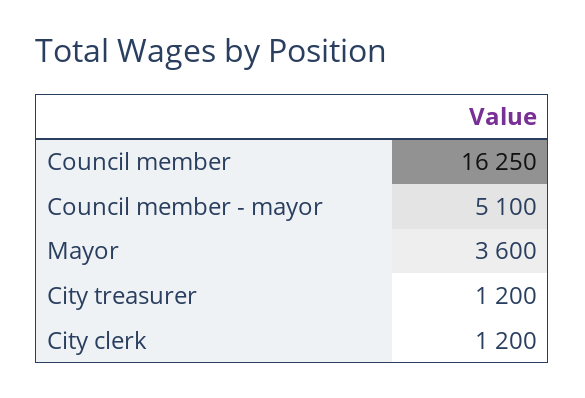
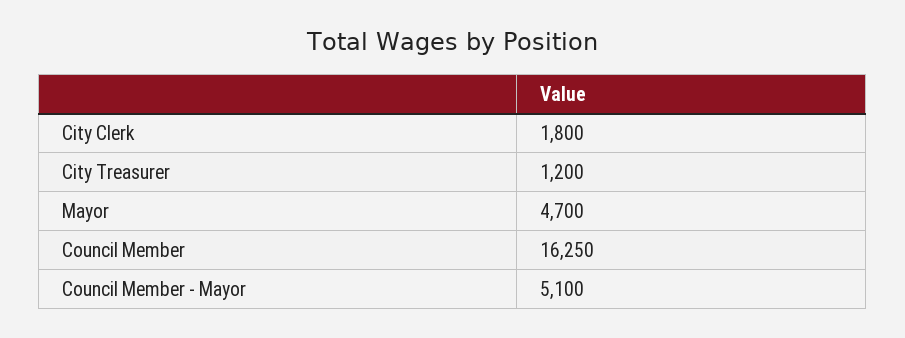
Mayor: 3600 -> 4700
City clerk: 1200 -> 1800

